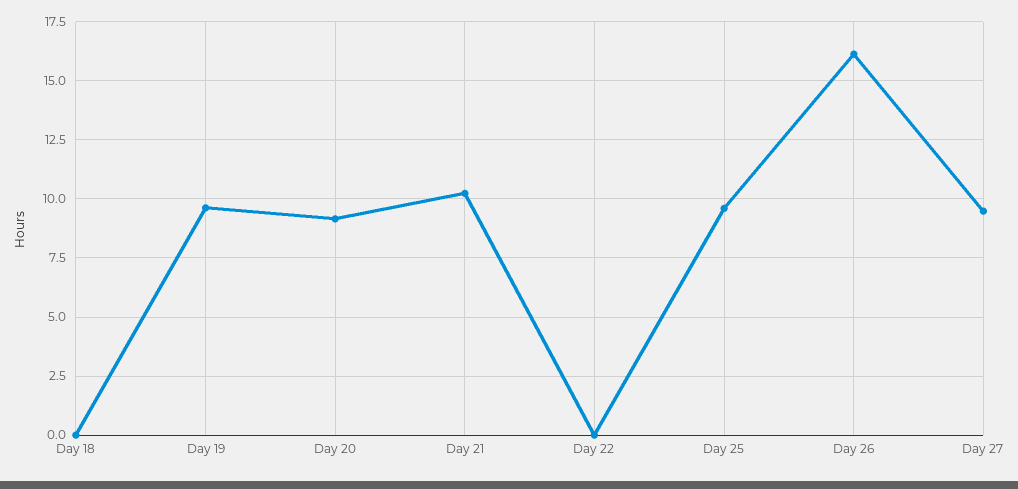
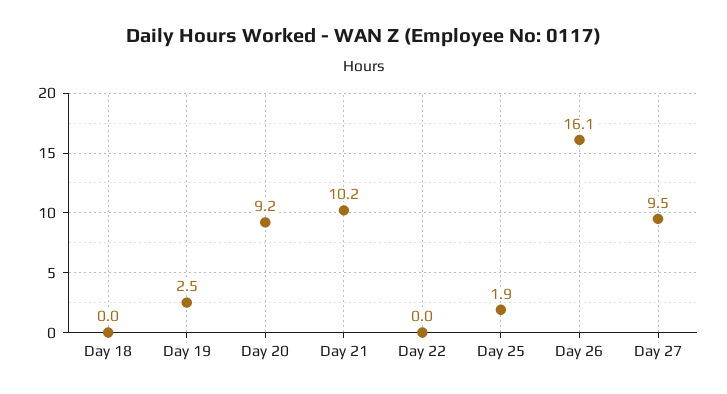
Day 19: 9.5 -> 2.5
Day 25: 9.5 -> 1.9

